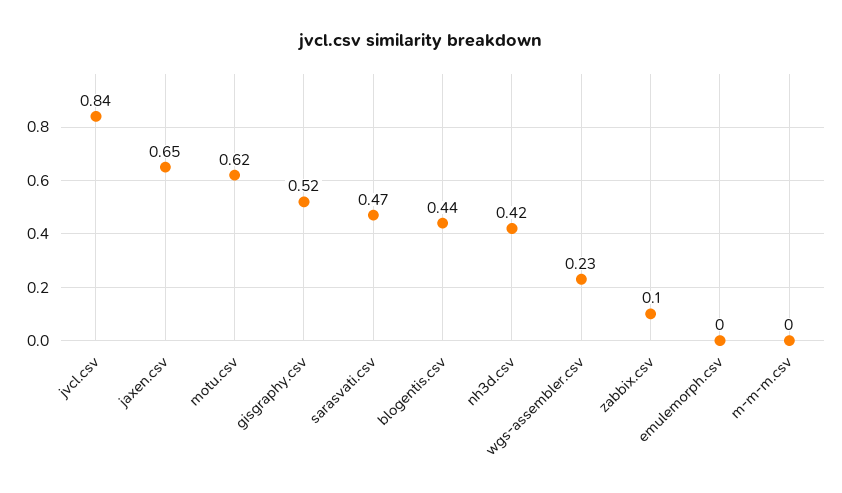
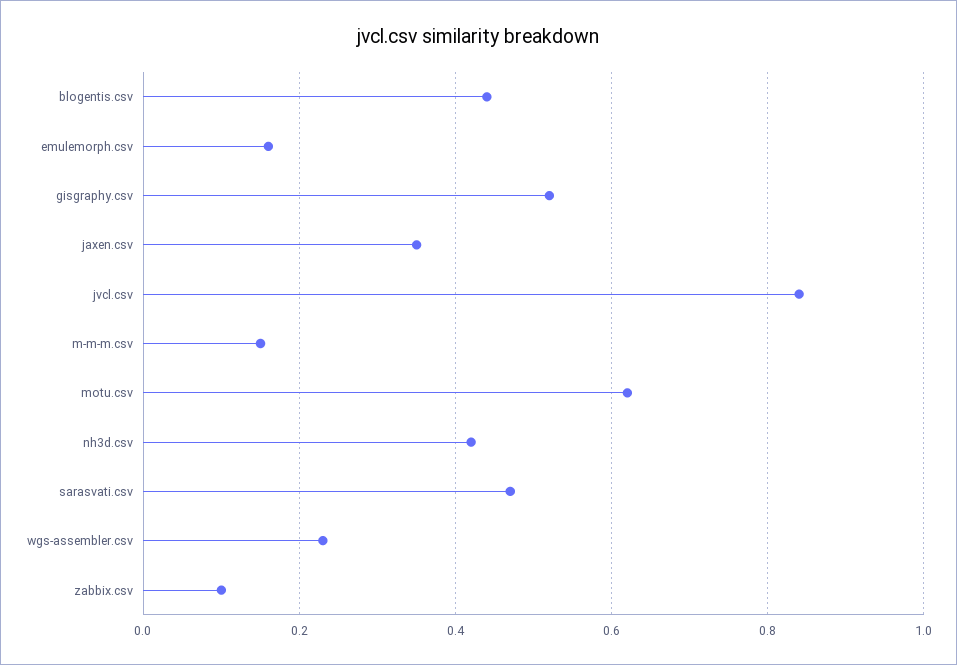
jaxen.csv: 0.65 -> 0.35
emulemorph.csv: 0 -> 0.15
m-m-m.csv: 0 -> 0.15

